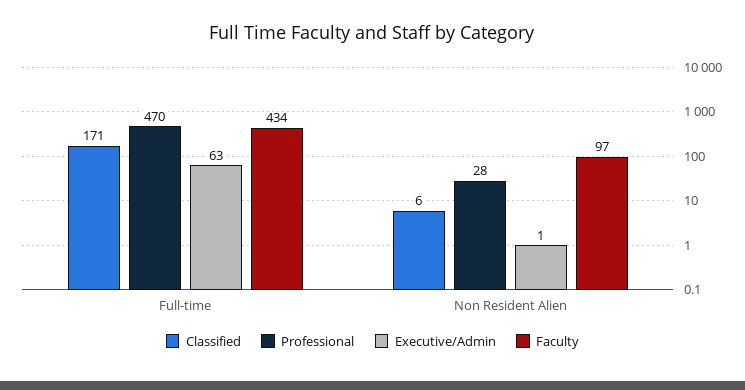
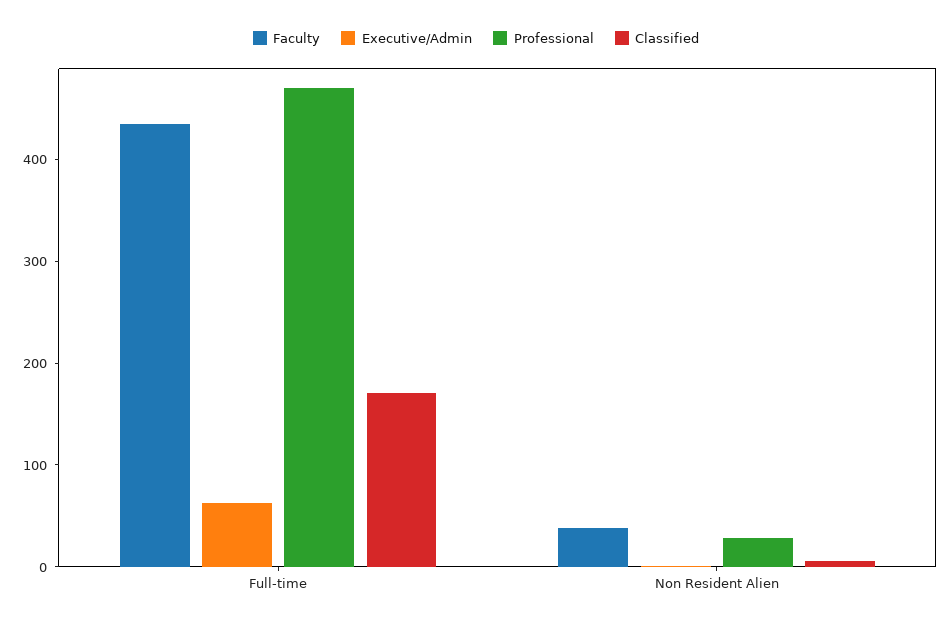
Faculty, Non Resident Alien: 97 -> 40

